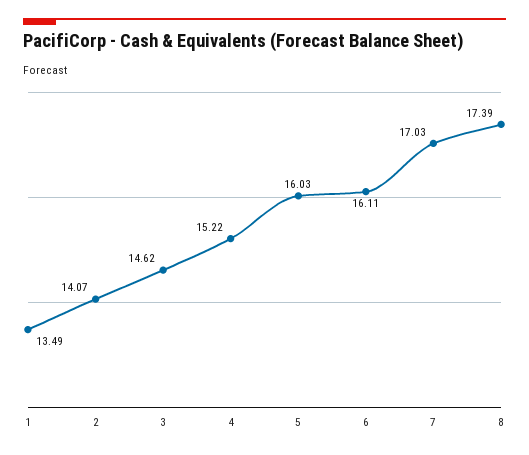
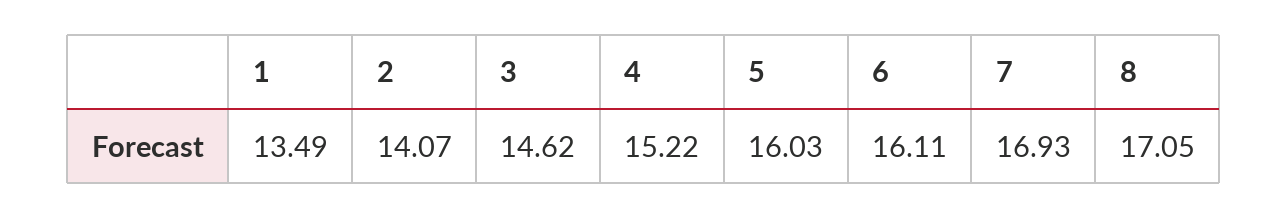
7: 17.03 -> 16.93
8: 17.39 -> 17.05

